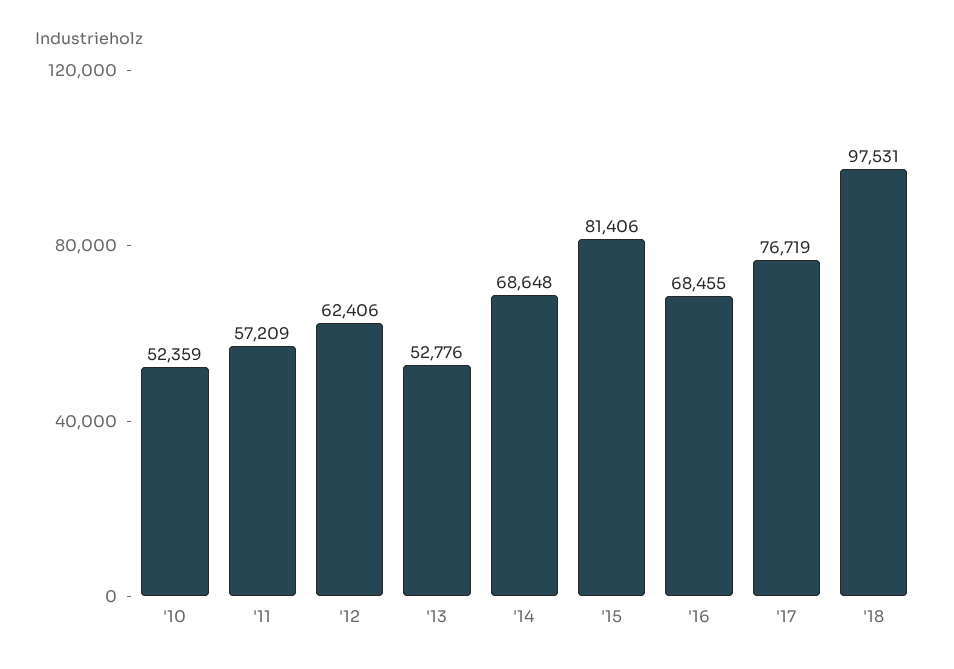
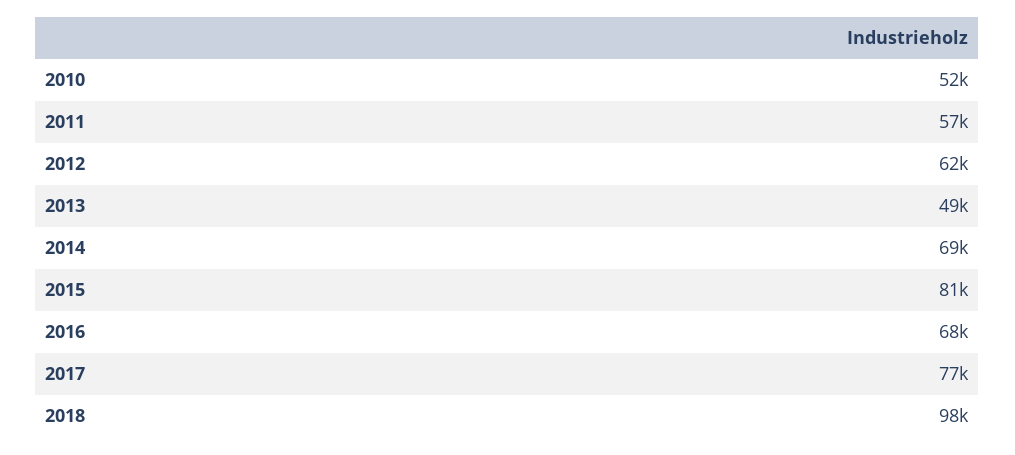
'13: 52776 -> 49000

